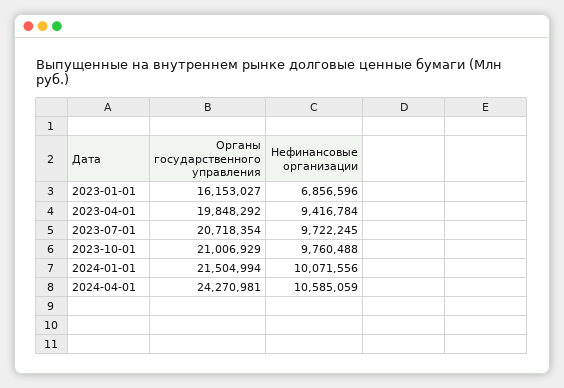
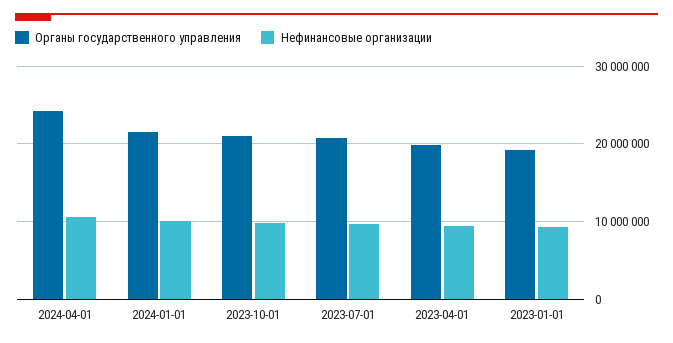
Органы государственного управления, 2023-01-01: 16153027 -> 19000000
Нефинансовые организации, 2023-01-01: 6856596 -> 9000000

